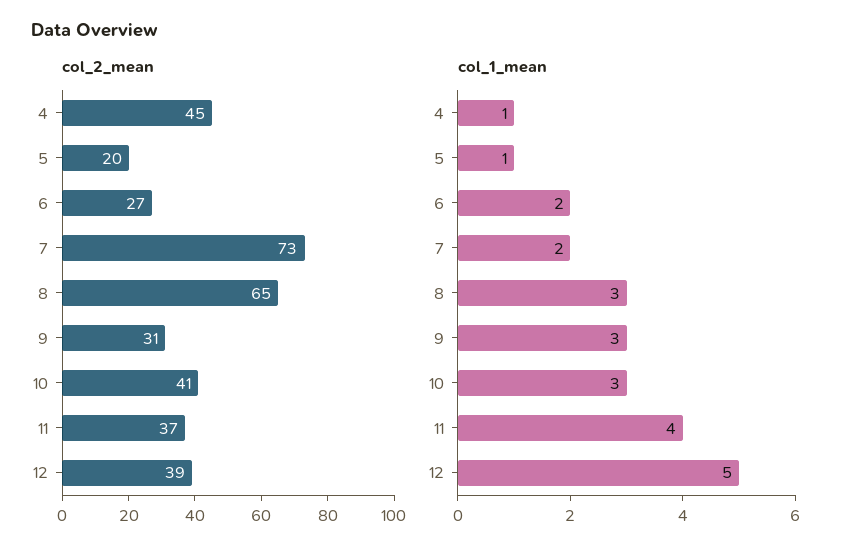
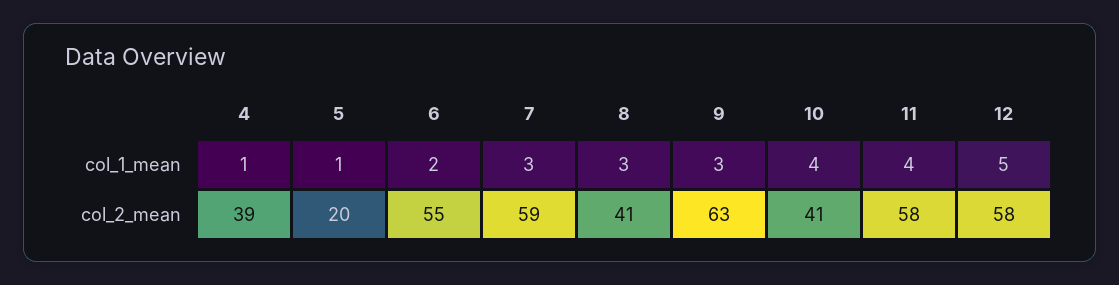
col_2_mean, 4: 45 -> 39
col_2_mean, 6: 27 -> 55
col_2_mean, 7: 73 -> 59
col_2_mean, 8: 65 -> 41
col_2_mean, 9: 31 -> 63
col_2_mean, 11: 37 -> 58
col_2_mean, 12: 39 -> 58
col_1_mean, 7: 2 -> 3
col_1_mean, 10: 3 -> 4

